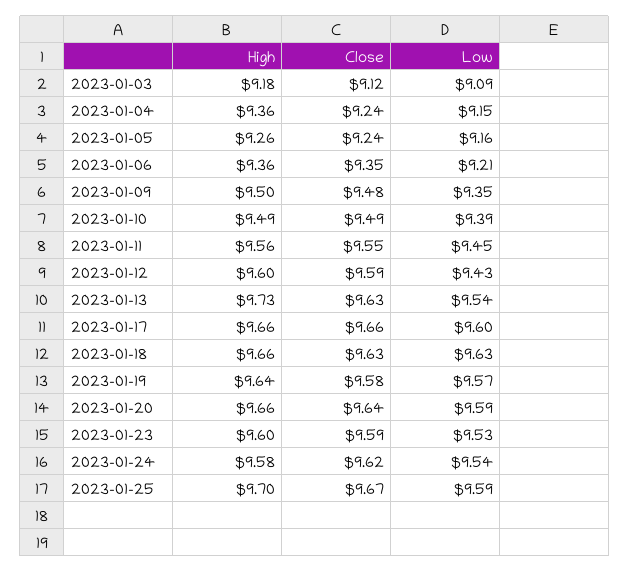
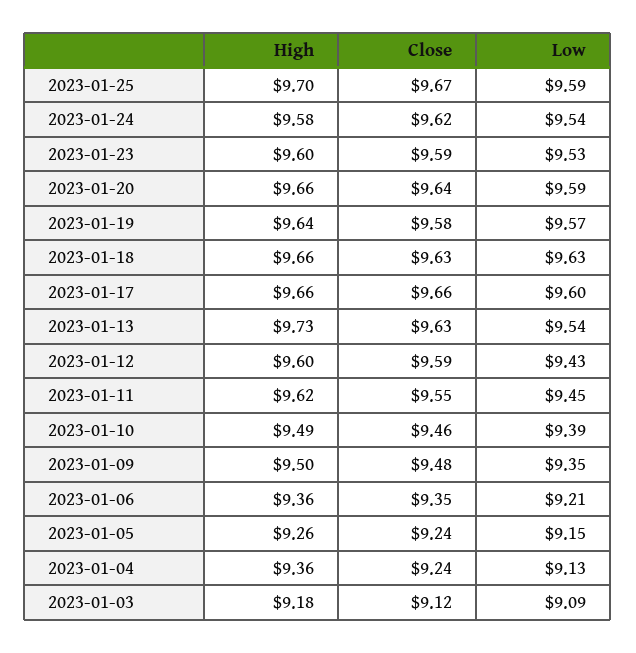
Low, 2023-01-04: 9.15 -> 9.13
Low, 2023-01-05: 9.16 -> 9.15
Close, 2023-01-10: 9.49 -> 9.46
High, 2023-01-11: 9.56 -> 9.62

